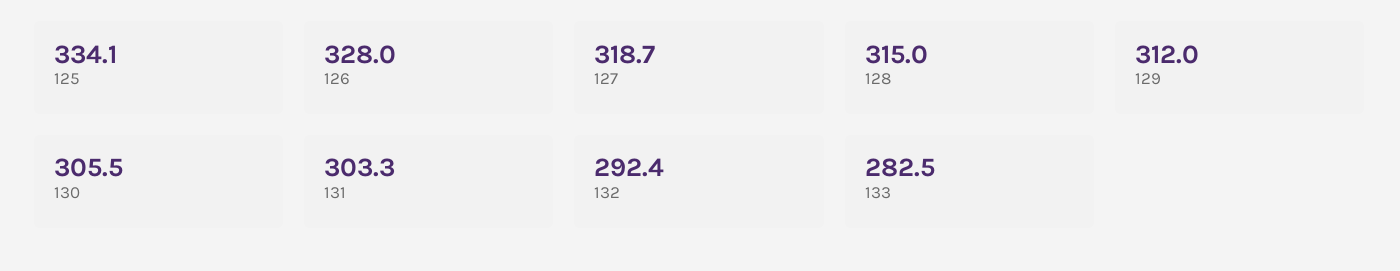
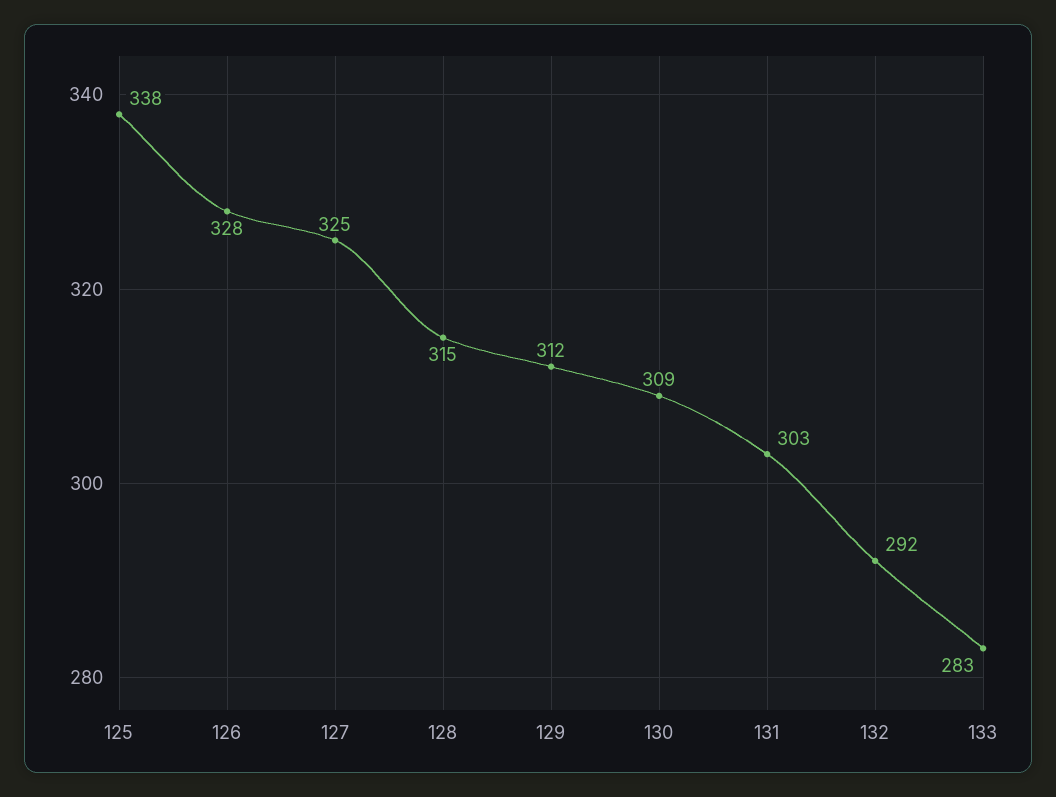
125: 334.1 -> 338
127: 318.7 -> 325
130: 305.5 -> 309

